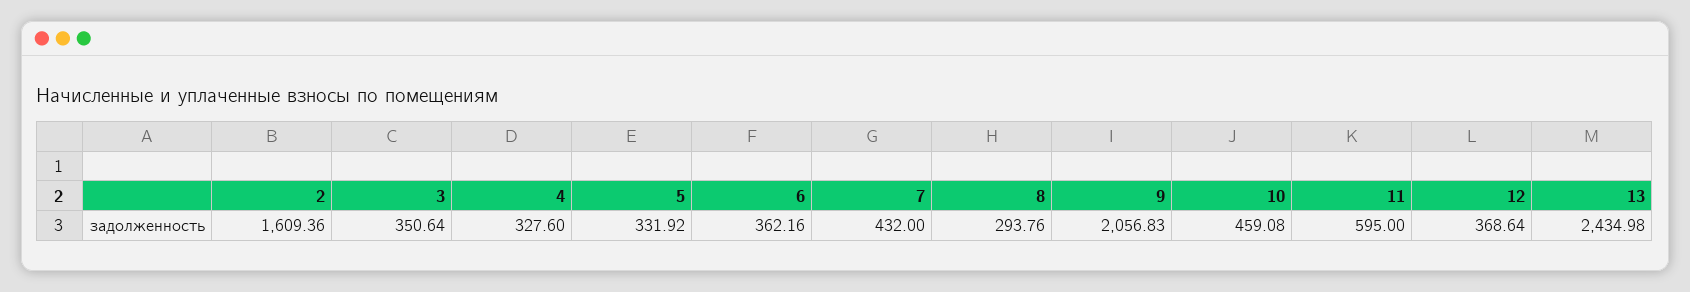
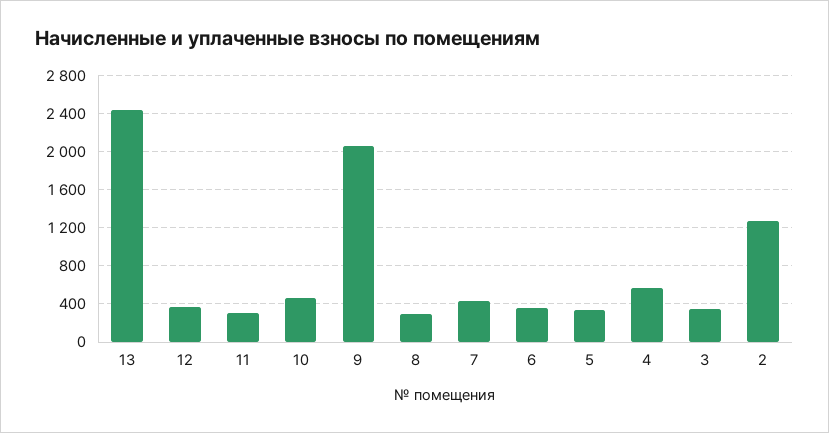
2: 1609.36 -> 1300
4: 327.6 -> 600
11: 595 -> 300

